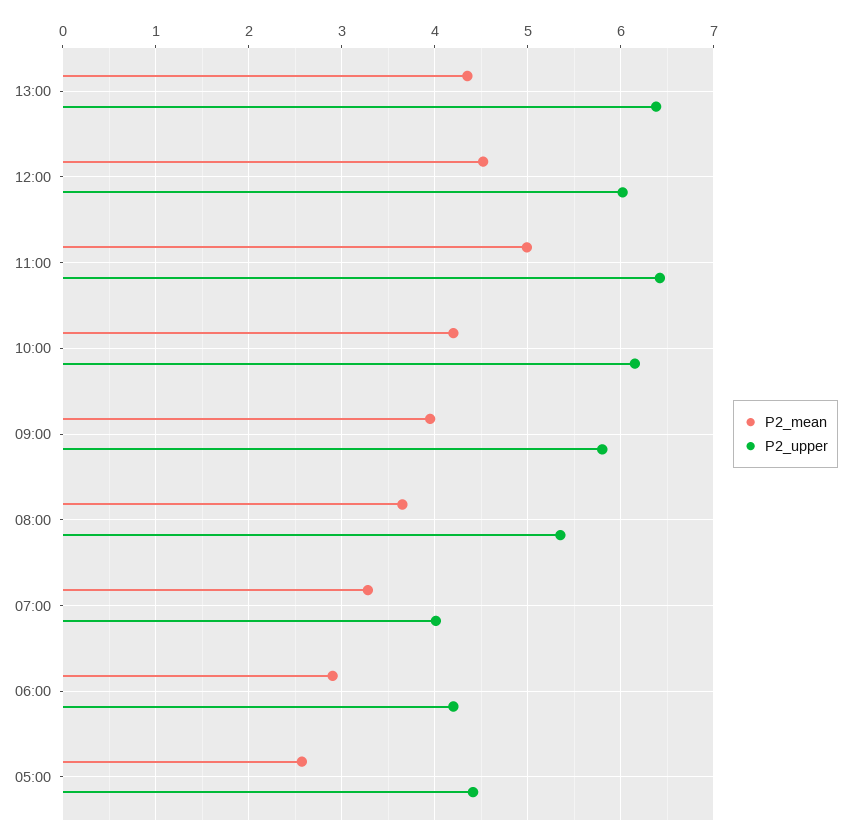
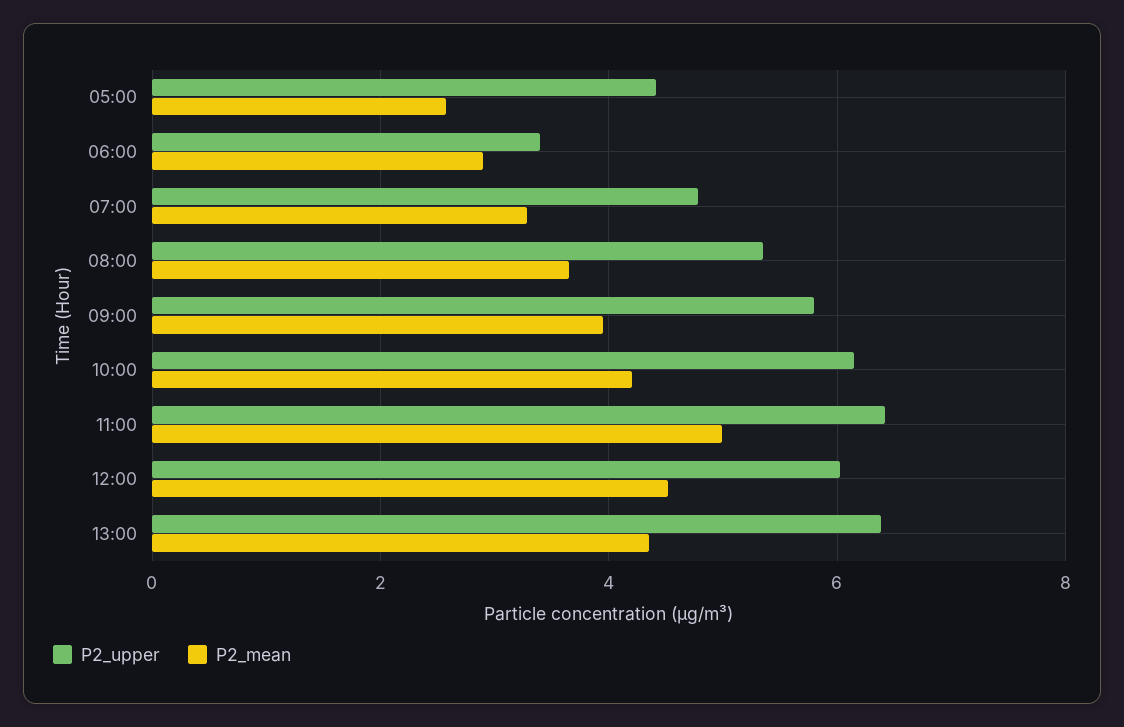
P2_upper, 07:00: 4 -> 4.8
P2_upper, 06:00: 4.2 -> 3.4

